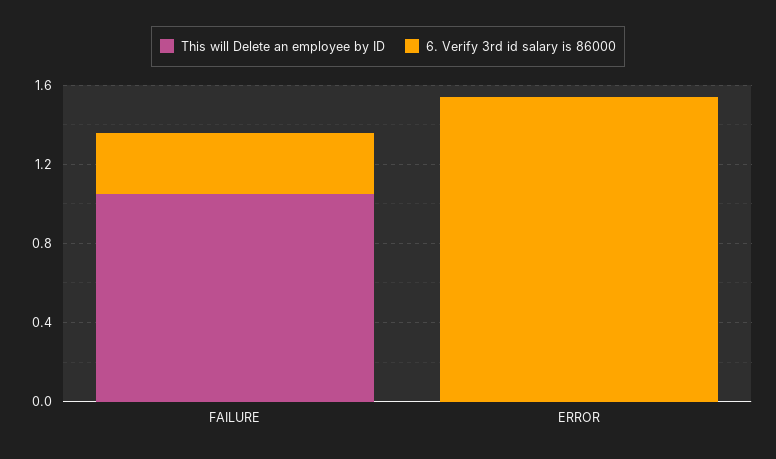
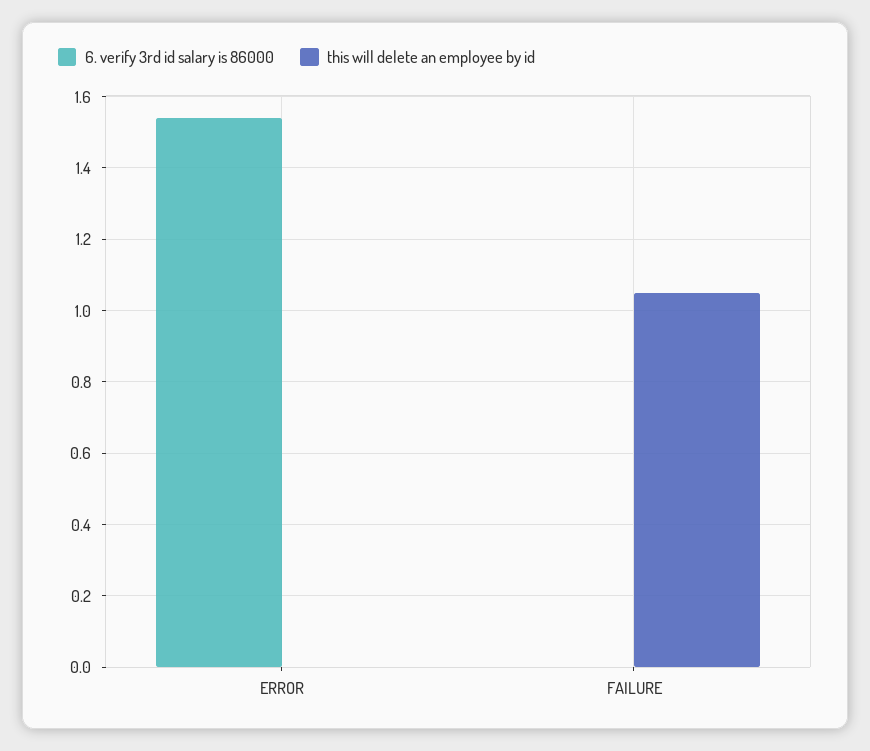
6. Verify 3rd id salary is 86000, FAILURE: 0.3 -> 0

